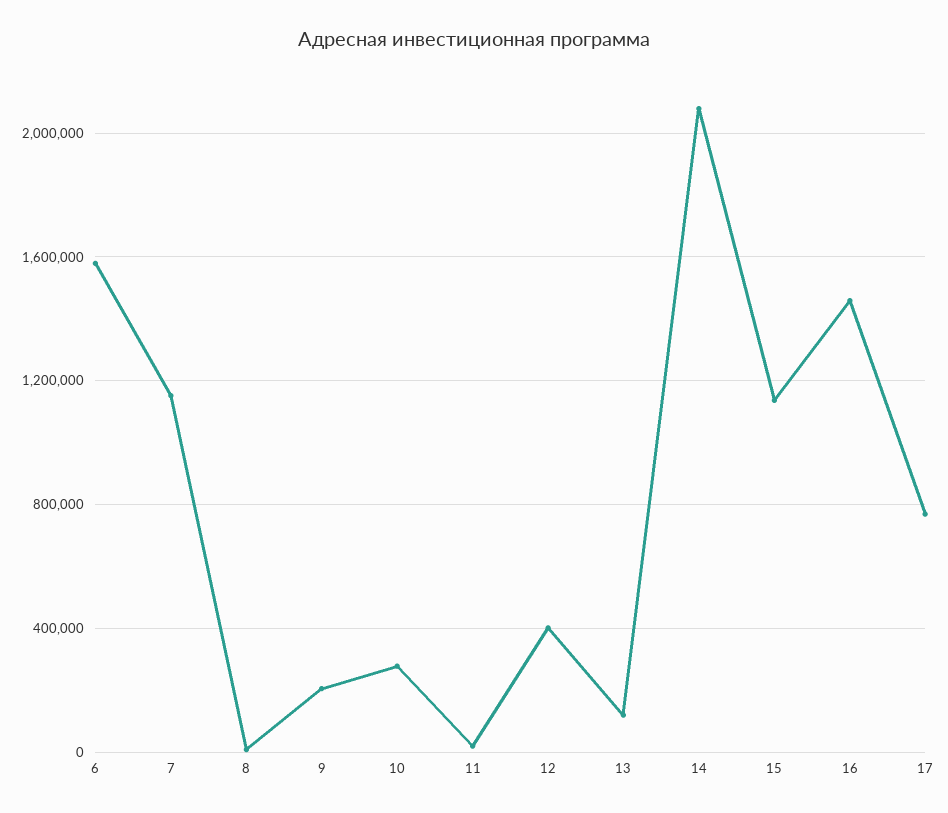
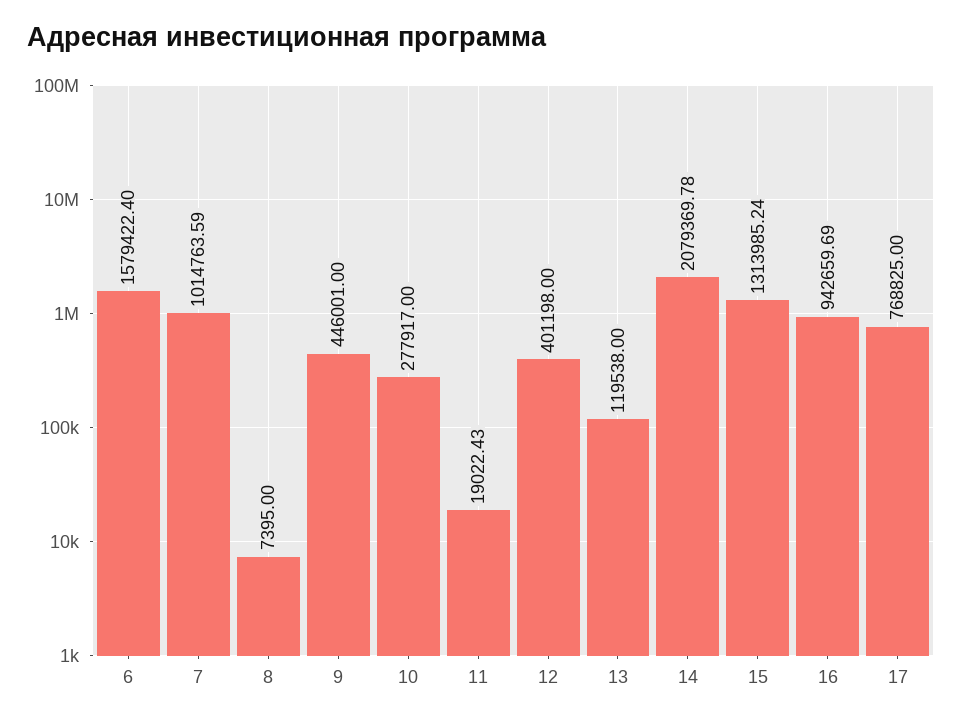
7: 1150000 -> 1014763.59
9: 200000 -> 446001
15: 1150000 -> 1313985.24
16: 1450000 -> 942659.69

